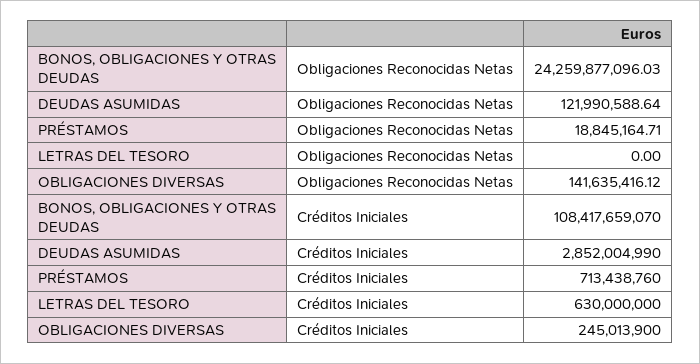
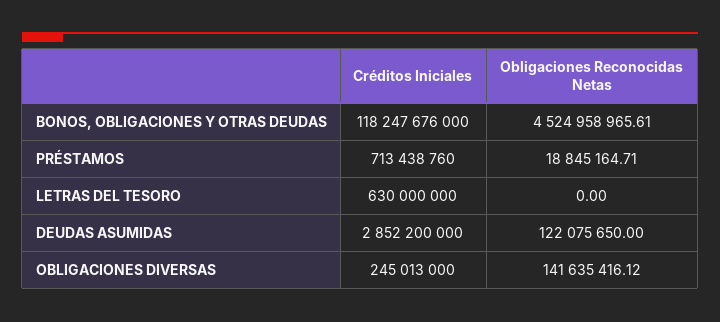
BONOS, OBLIGACIONES Y OTRAS DEUDAS, Obligaciones Reconocidas Netas: 24259877096.03 -> 4524958965.61
DEUDAS ASUMIDAS, Obligaciones Reconocidas Netas: 121990588.64 -> 122075650
BONOS, OBLIGACIONES Y OTRAS DEUDAS, Créditos Iniciales: 108417659070 -> 118247676000
DEUDAS ASUMIDAS, Créditos Iniciales: 2852004990 -> 2852200000
OBLIGACIONES DIVERSAS, Créditos Iniciales: 245013900 -> 245013000

